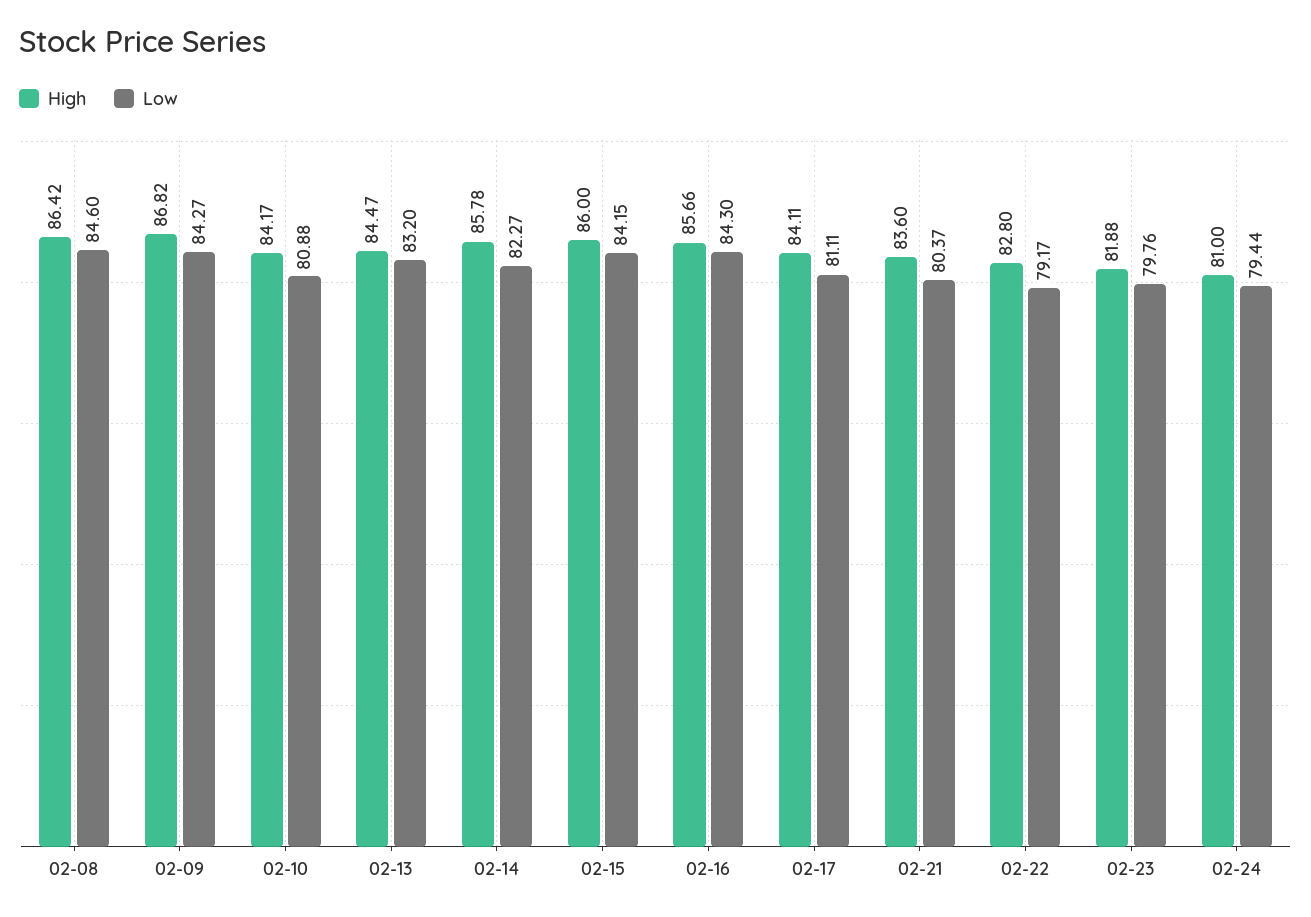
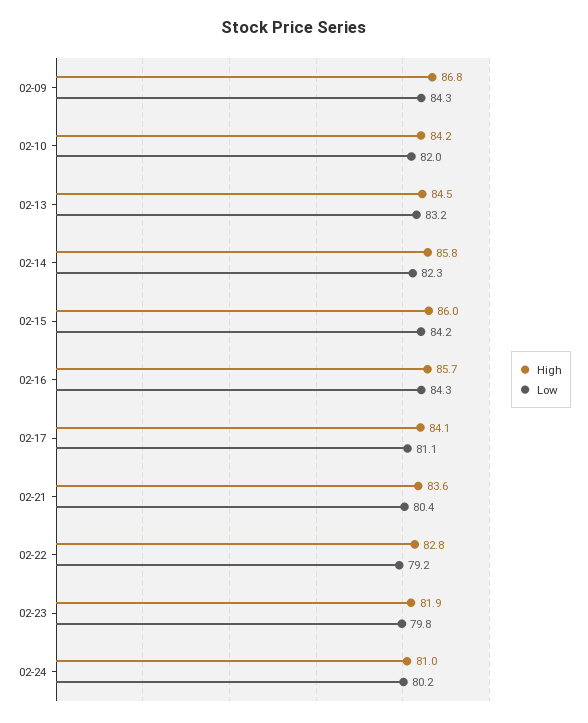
High, 02-08: 86.42 -> none
Low, 02-08: 84.6 -> none
Low, 02-10: 80.88 -> 82
Low, 02-24: 79.44 -> 80.2

